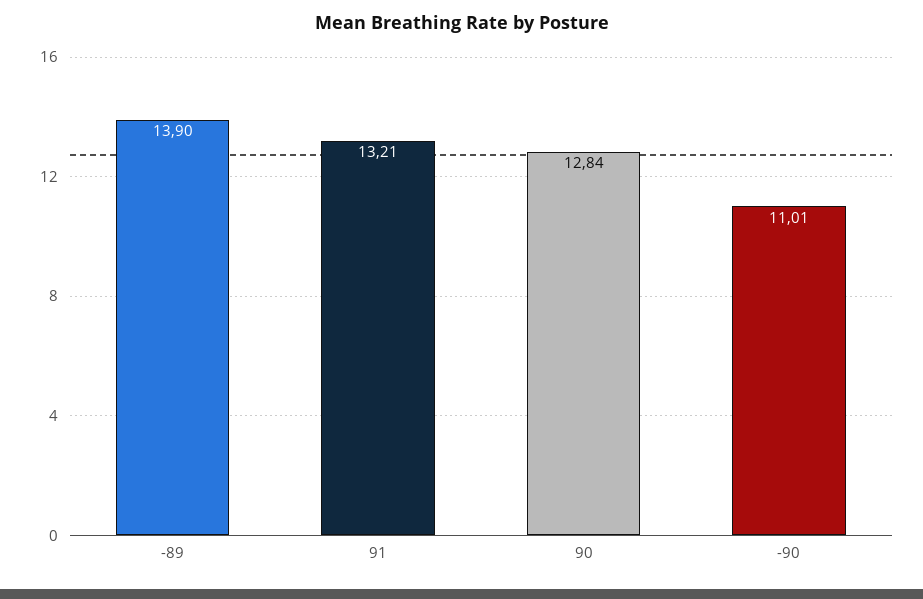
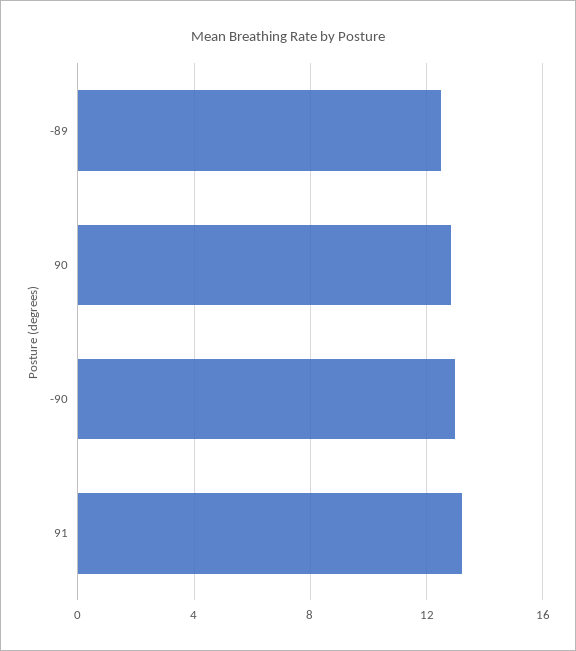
-89: 13.9 -> 12.5
-90: 11.01 -> 13

